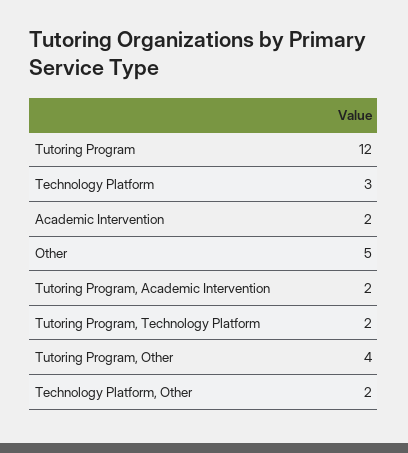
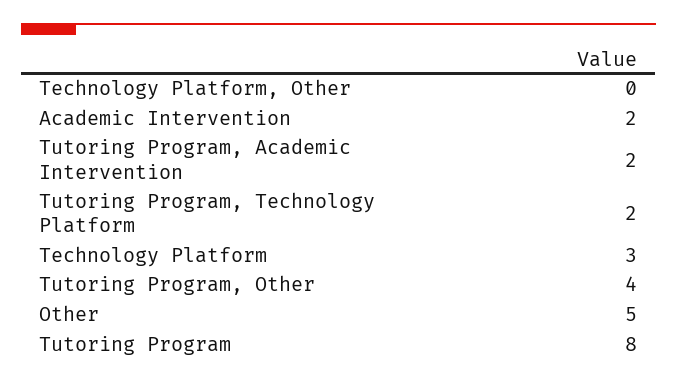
Tutoring Program: 12 -> 8
Technology Platform, Other: 2 -> 0

